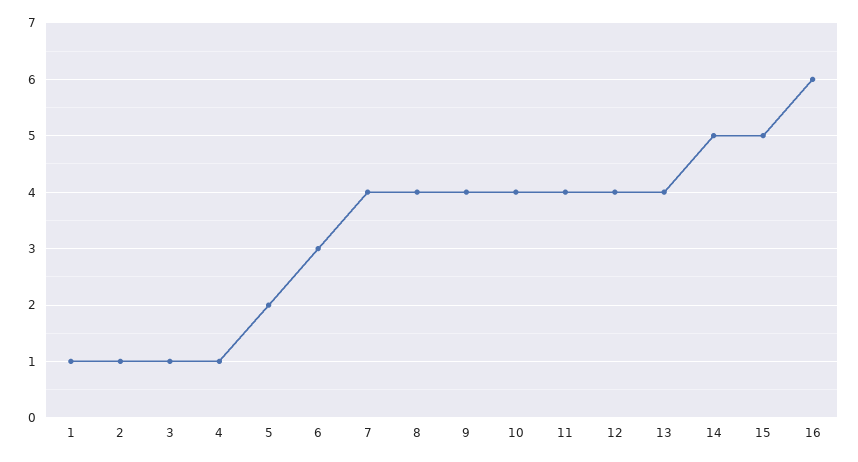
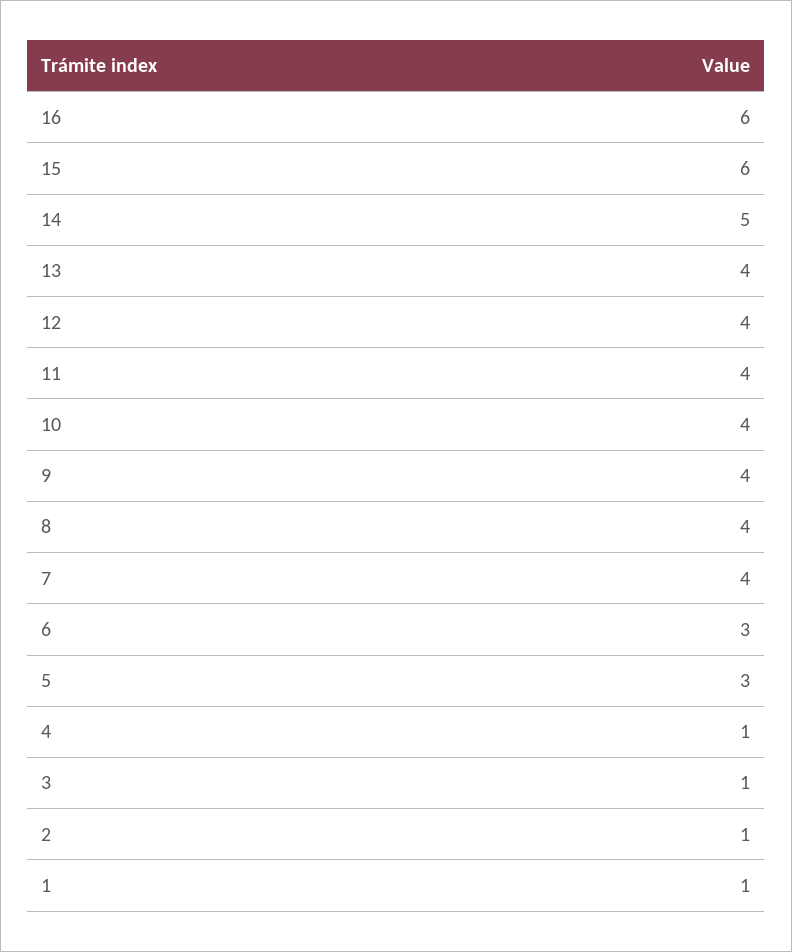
5: 2 -> 3
15: 5 -> 6

